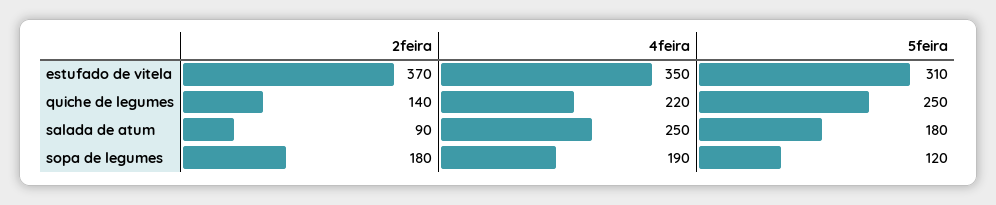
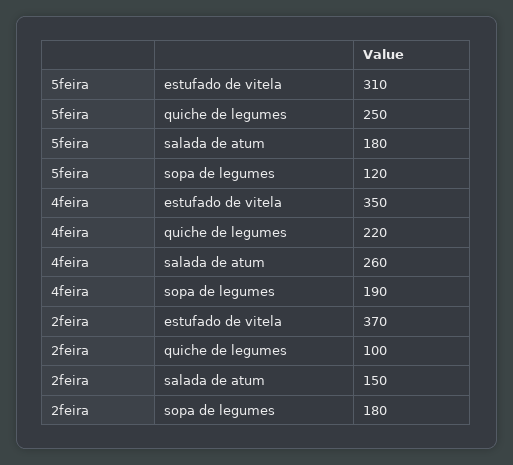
2feira, quiche de legumes: 140 -> 100
2feira, salada de atum: 90 -> 150
4feira, salada de atum: 250 -> 260

